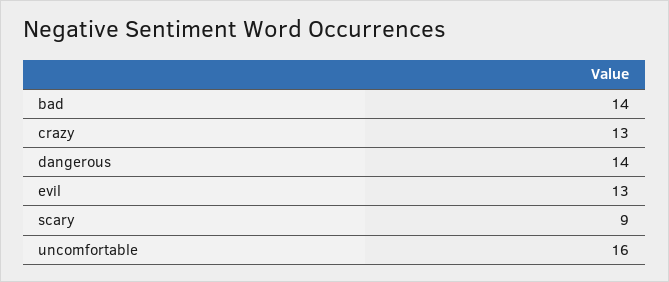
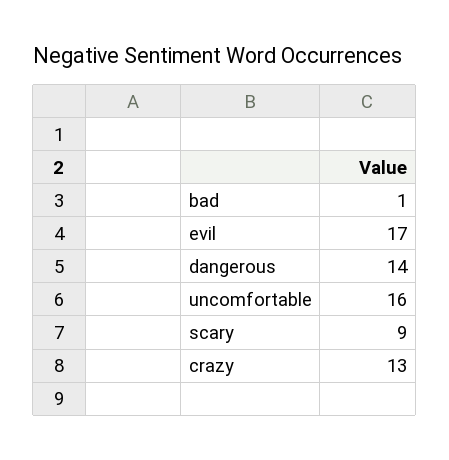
bad: 14 -> 1
evil: 13 -> 17

